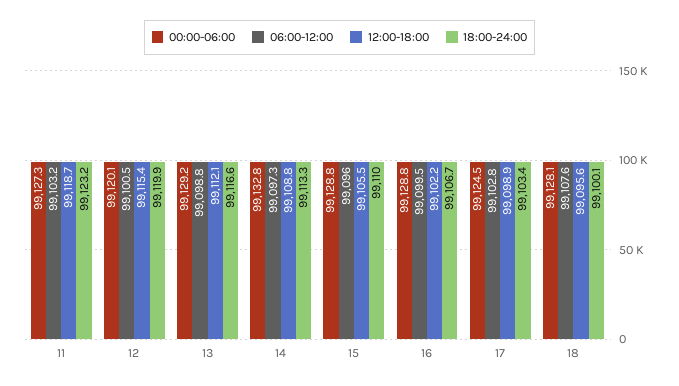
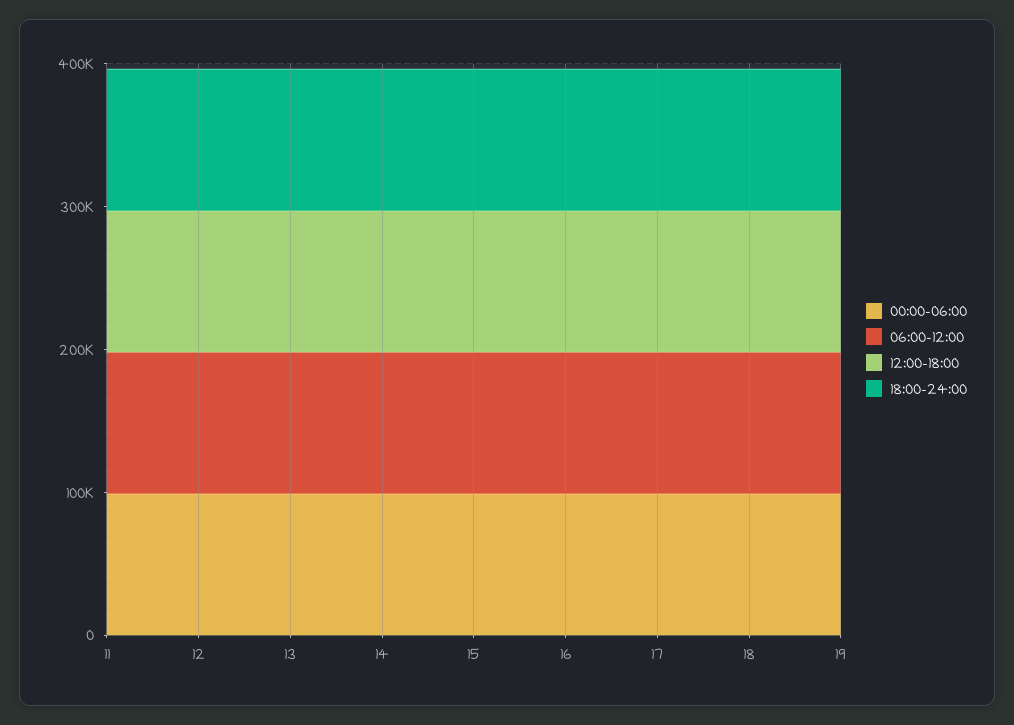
00:00-06:00, 19: none -> 100000
06:00-12:00, 19: none -> 100000
12:00-18:00, 19: none -> 100000
18:00-24:00, 19: none -> 100000

